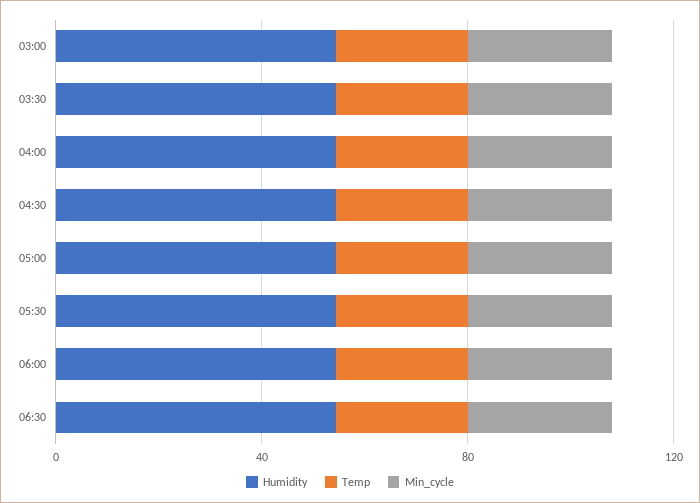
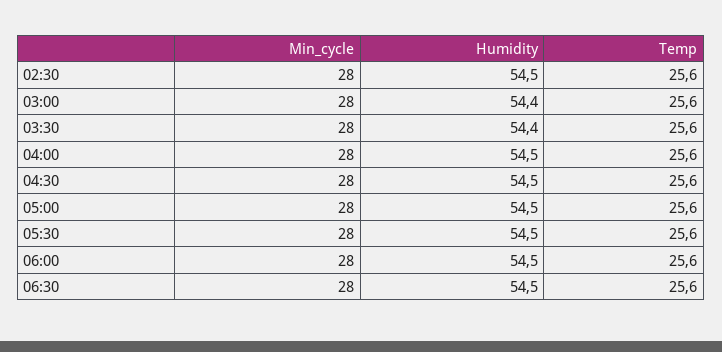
Min_cycle, 02:30: none -> 28
Humidity, 02:30: none -> 54.5
Temp, 02:30: none -> 25.6

